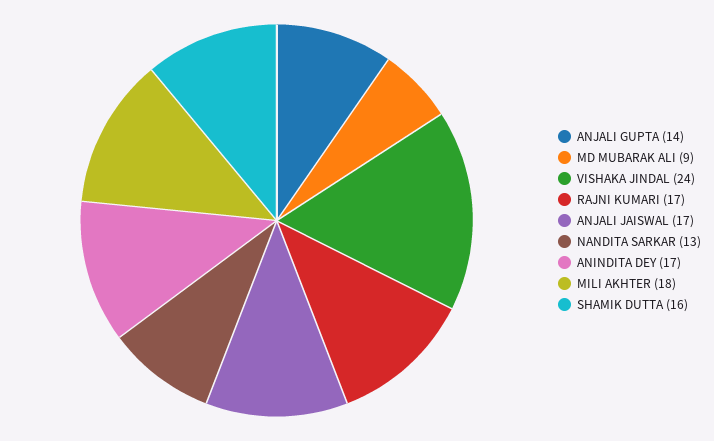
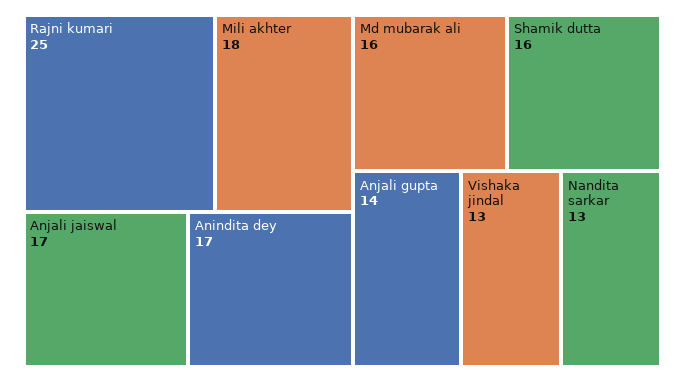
MD MUBARAK ALI: 9 -> 16
VISHAKA JINDAL: 24 -> 13
RAJNI KUMARI: 17 -> 25

